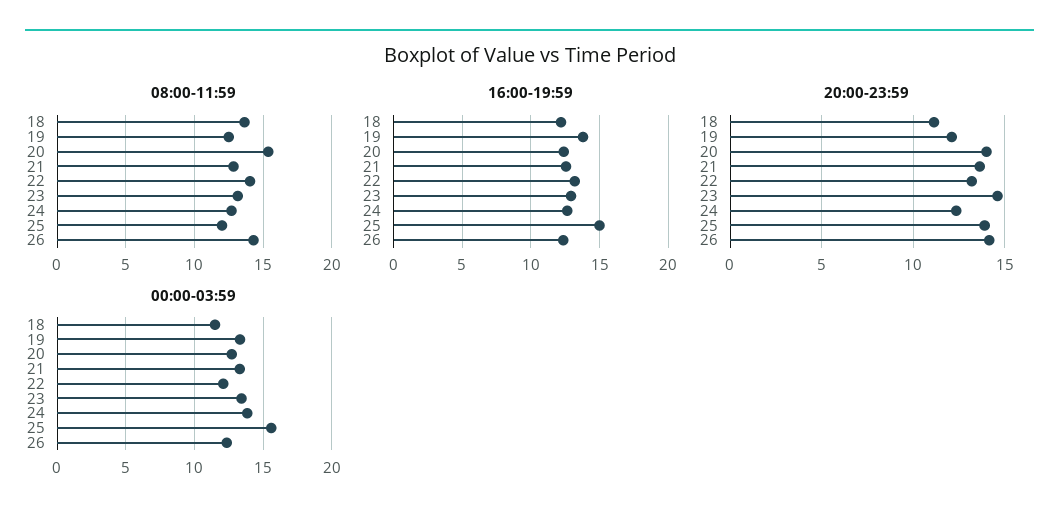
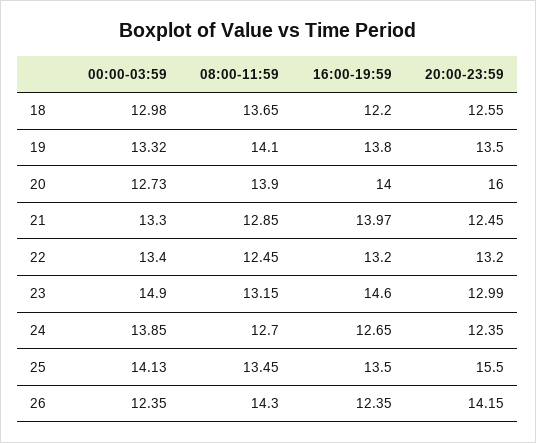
08:00-11:59, 19: 12.5 -> 14.1
08:00-11:59, 20: 15.5 -> 13.9
08:00-11:59, 22: 14 -> 12.45
08:00-11:59, 25: 12 -> 13.45
16:00-19:59, 20: 12.5 -> 14
16:00-19:59, 21: 12.5 -> 13.97
16:00-19:59, 23: 13 -> 14.6
16:00-19:59, 25: 15 -> 13.5
20:00-23:59, 18: 11 -> 12.55
20:00-23:59, 19: 12 -> 13.5
20:00-23:59, 20: 14 -> 16
20:00-23:59, 21: 13.5 -> 12.45
20:00-23:59, 23: 14.5 -> 12.99
20:00-23:59, 25: 14 -> 15.5
00:00-03:59, 18: 11.5 -> 12.98
00:00-03:59, 22: 12 -> 13.4
00:00-03:59, 23: 13.5 -> 14.9
00:00-03:59, 25: 15.5 -> 14.13

